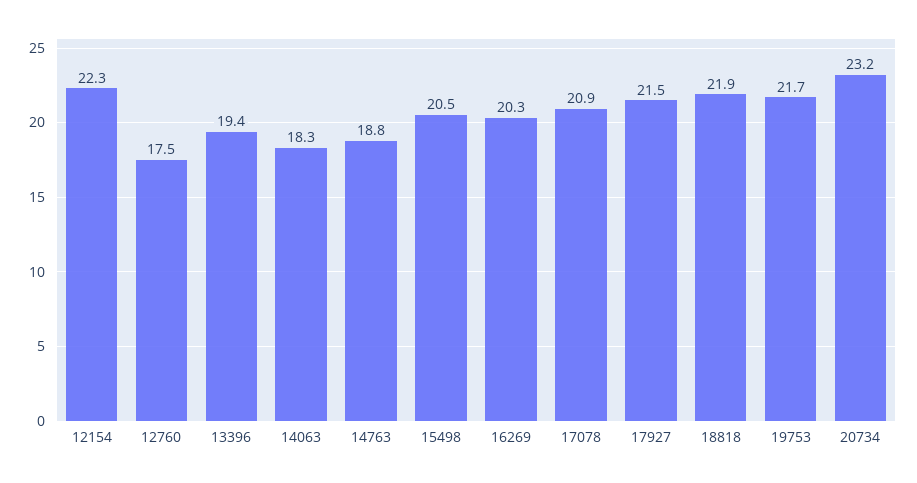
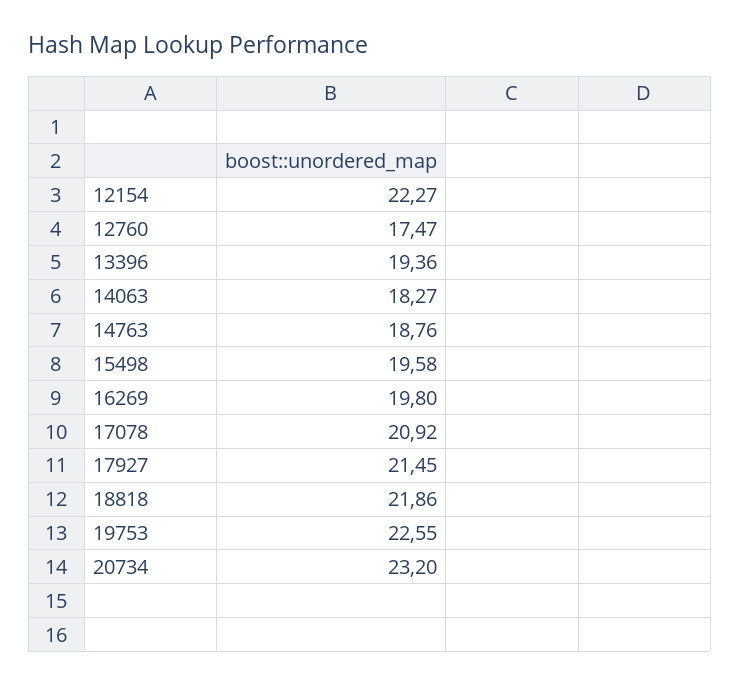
15498: 20.5 -> 19.58
16269: 20.3 -> 19.8
19753: 21.7 -> 22.55

